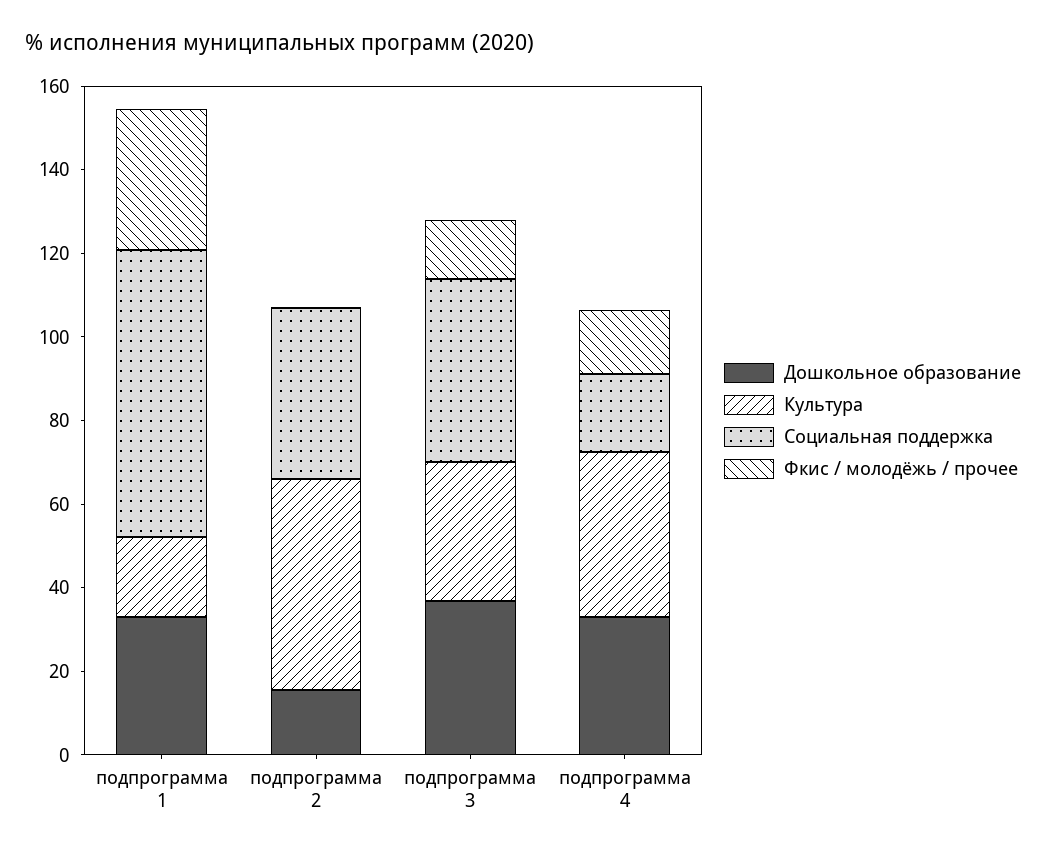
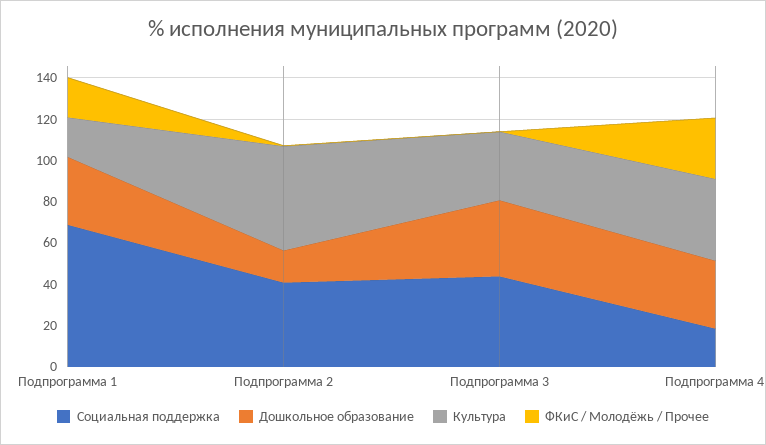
Фкис / молодёжь / прочее, подпрограмма 1: 35 -> 20
Фкис / молодёжь / прочее, подпрограмма 3: 15 -> 0
Фкис / молодёжь / прочее, подпрограмма 4: 15 -> 30

